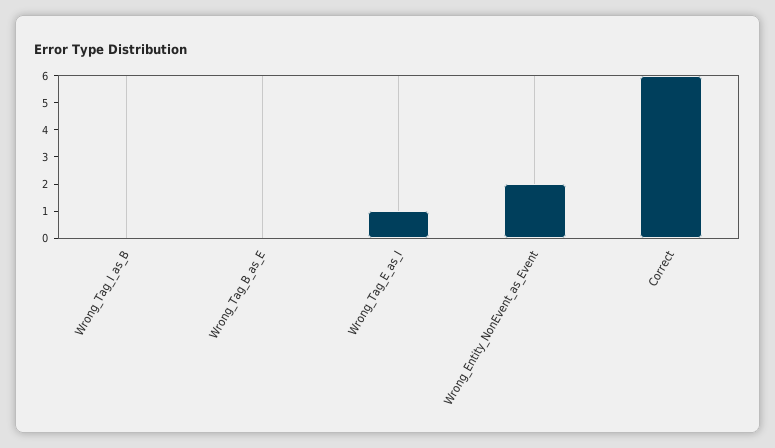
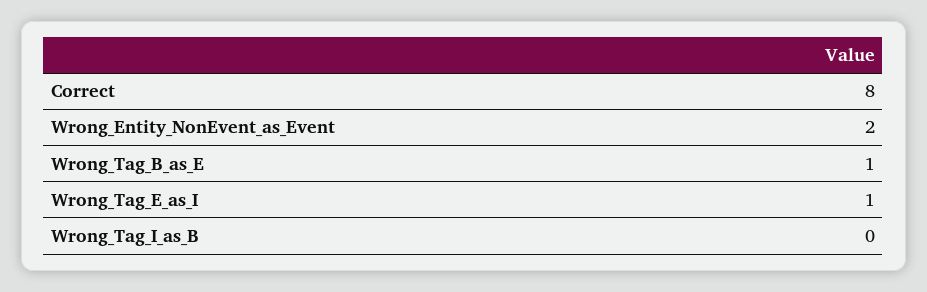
Wrong_Tag_B_as_E: 0 -> 1
Correct: 6 -> 8

